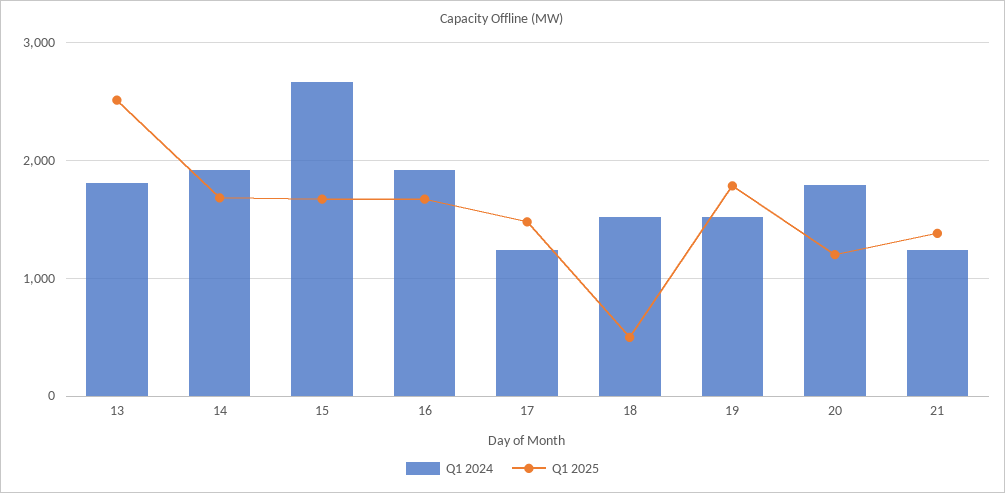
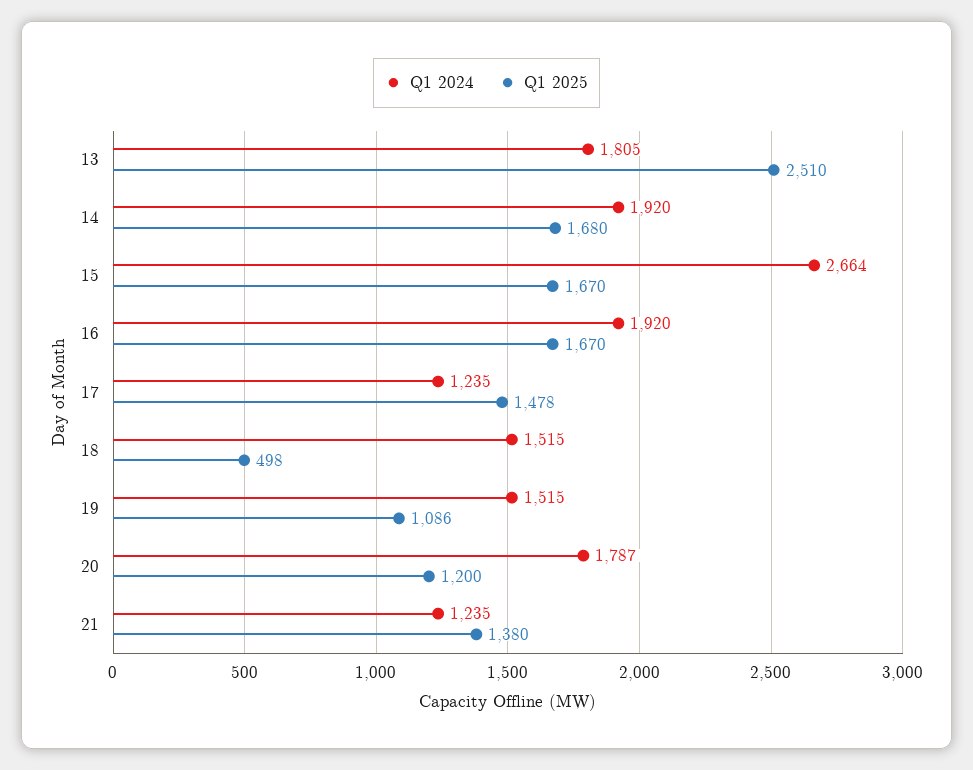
Q1 2025, 19: 1800 -> 1086

